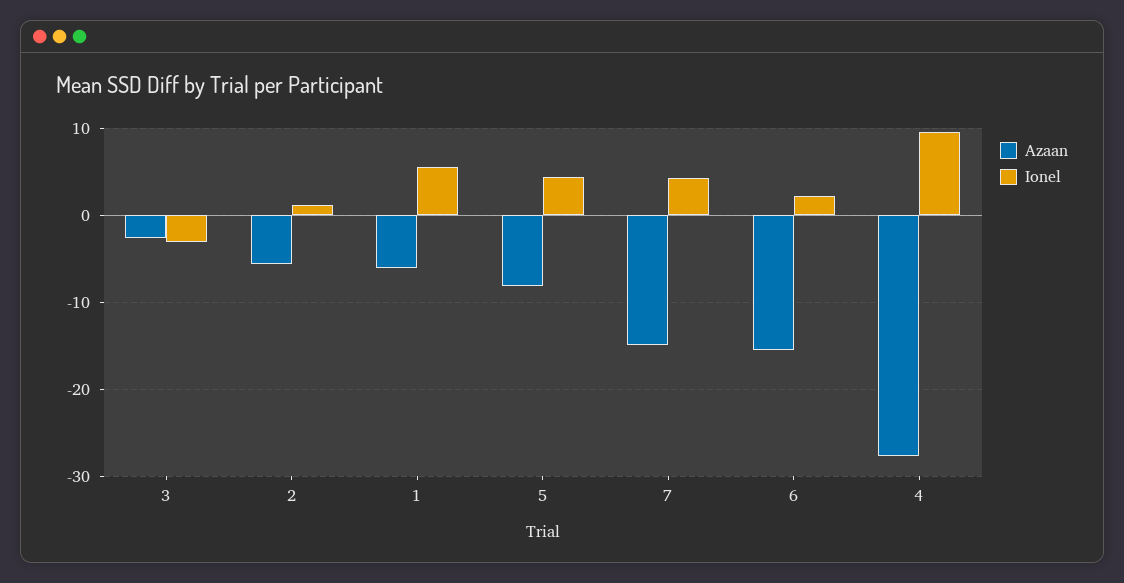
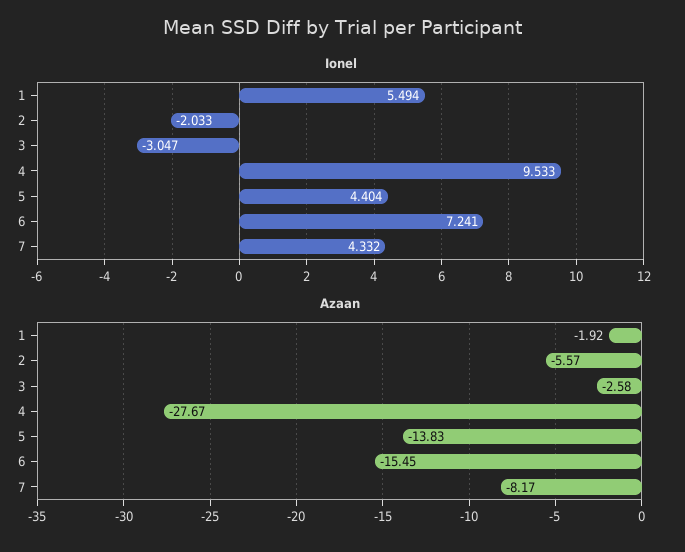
Ionel, 2: 1 -> -2.033
Azaan, 1: -6 -> -1.92
Azaan, 5: -8 -> -13.83
Azaan, 7: -15 -> -8.17
Ionel, 6: 2 -> 7.241

